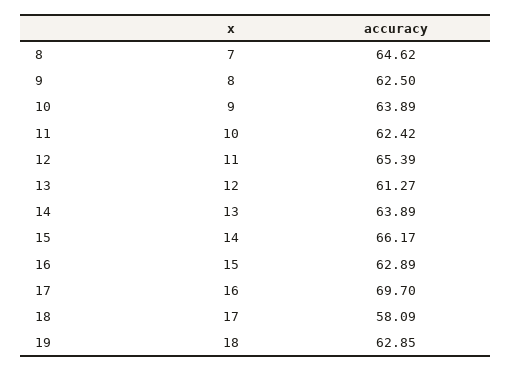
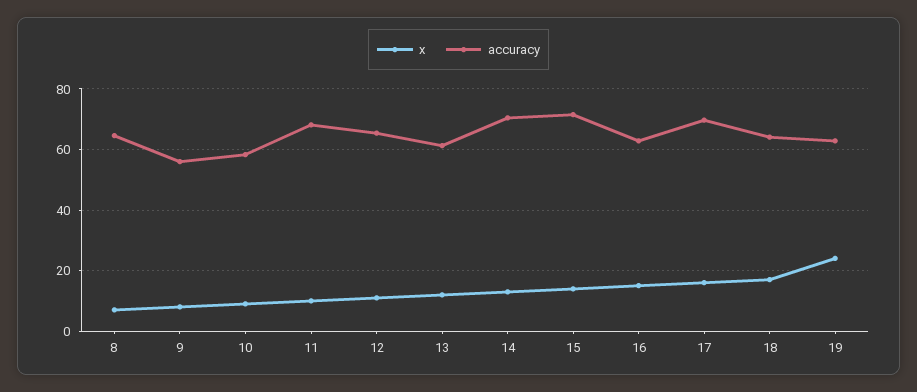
accuracy, 9: 62.5 -> 56
accuracy, 10: 63.89 -> 58
accuracy, 11: 62.42 -> 68
accuracy, 14: 63.89 -> 70
accuracy, 15: 66.17 -> 72
accuracy, 18: 58.09 -> 64
x, 19: 18 -> 24

